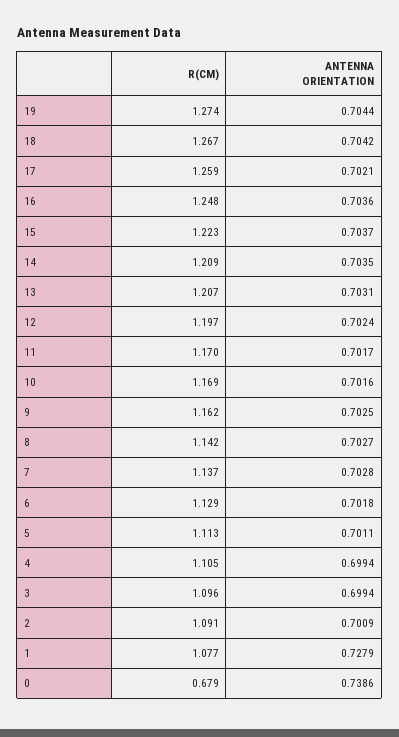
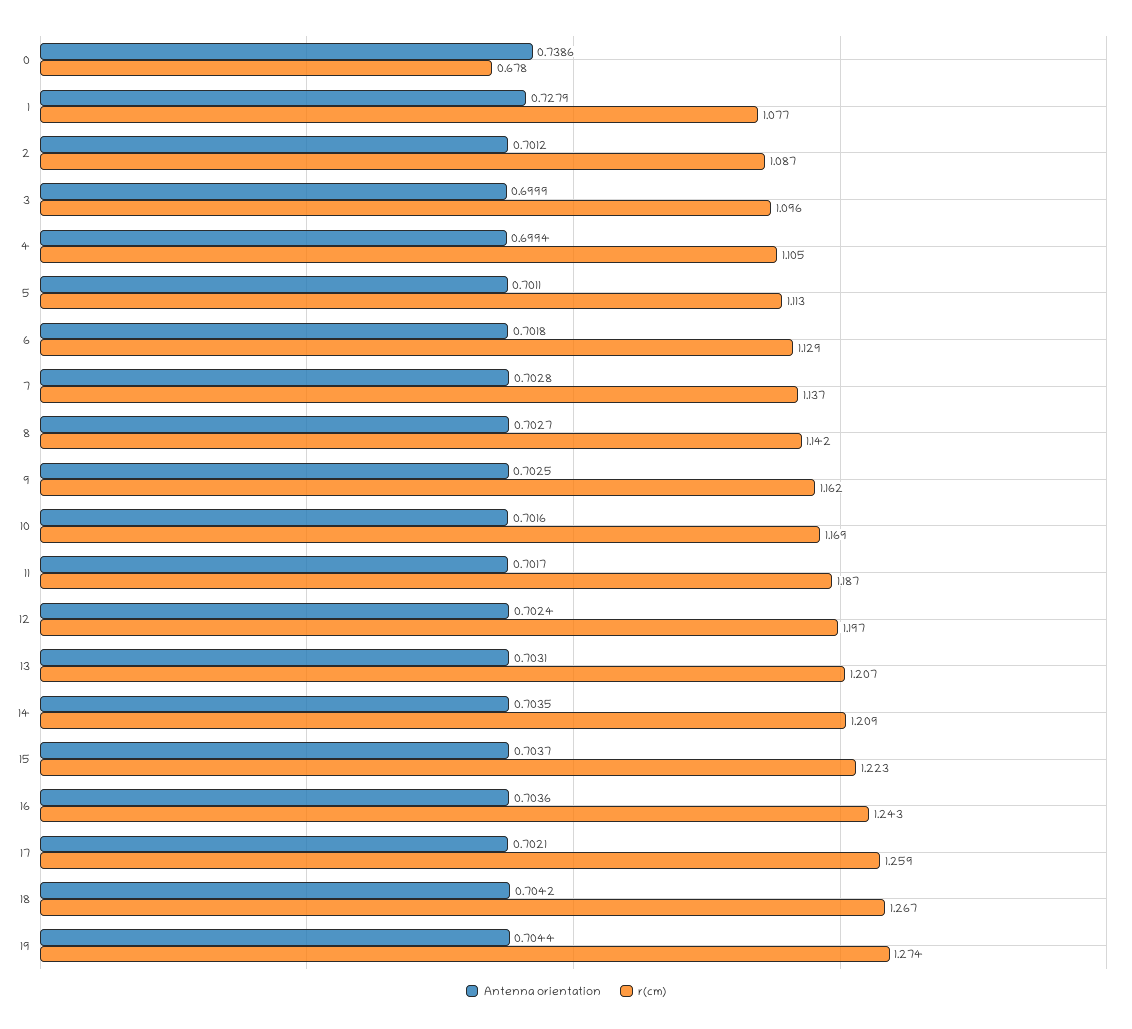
R(CM), 16: 1.248 -> 1.243
R(CM), 11: 1.17 -> 1.187
ANTENNA ORIENTATION, 3: 0.6994 -> 0.6999
R(CM), 2: 1.091 -> 1.087
ANTENNA ORIENTATION, 2: 0.7009 -> 0.7012
R(CM), 0: 0.679 -> 0.678

